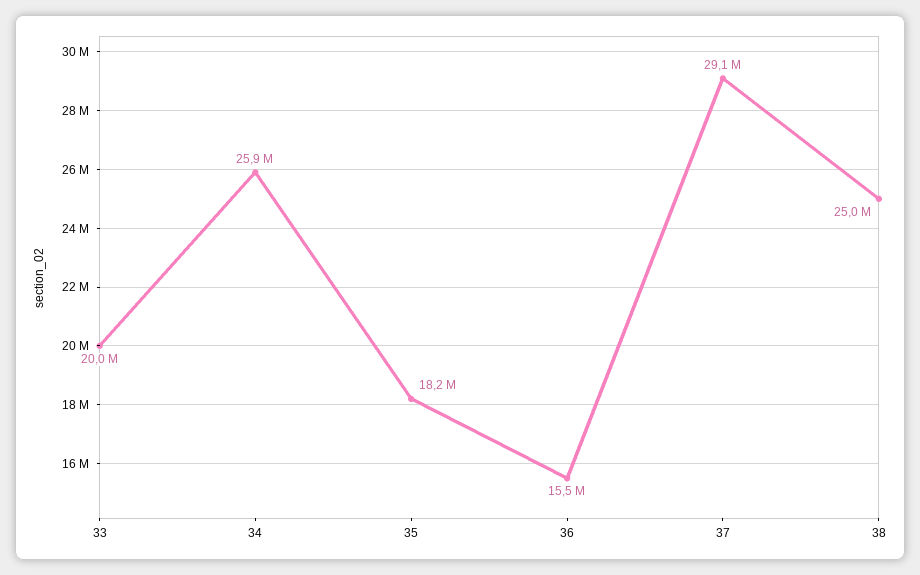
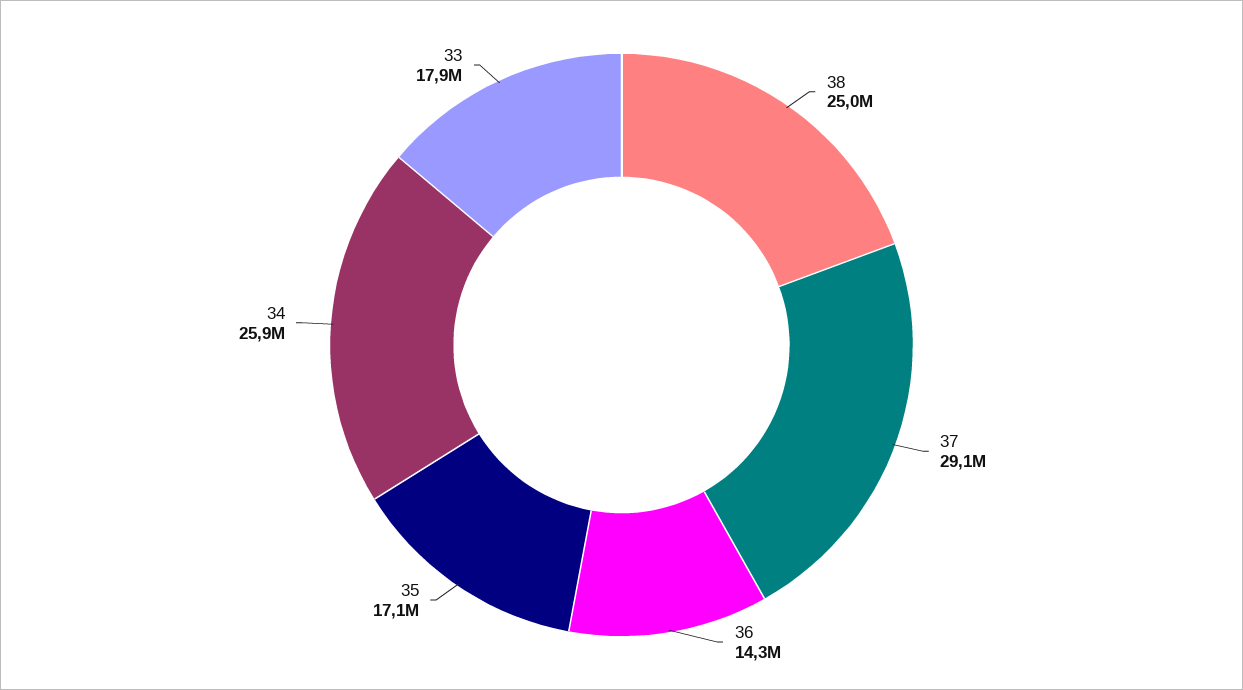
33: 20000000 -> 17900000
35: 18200000 -> 17100000
36: 15500000 -> 14300000

